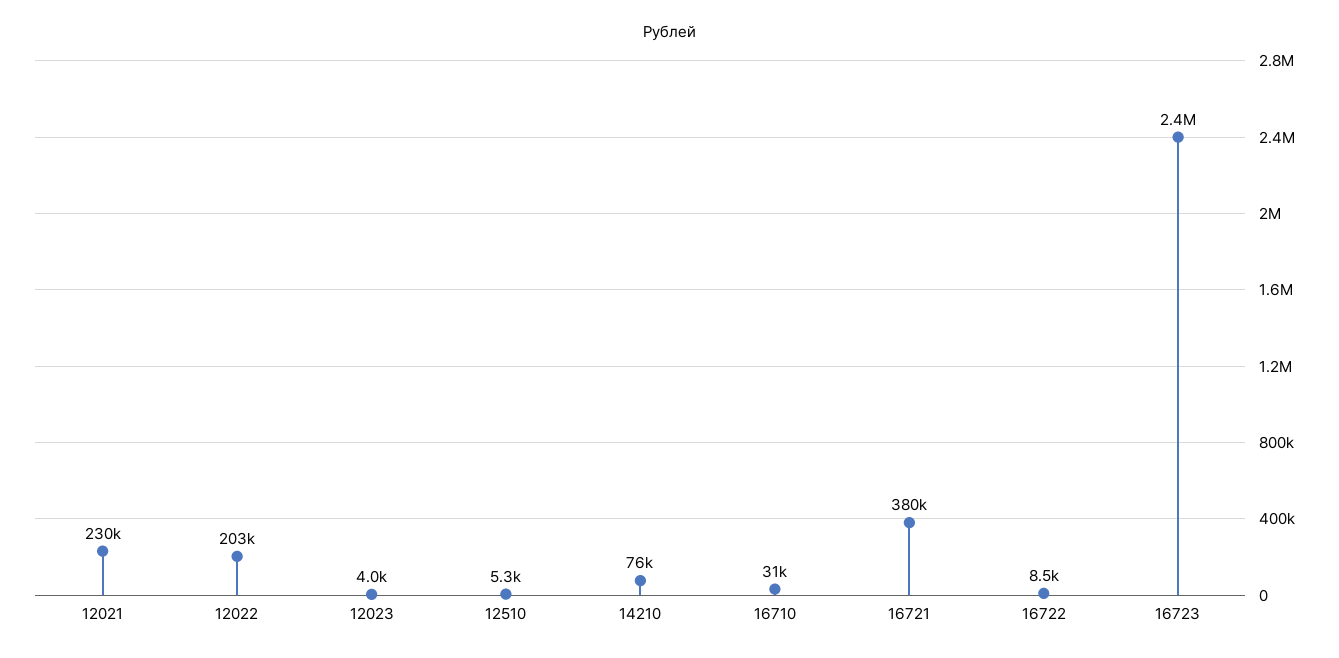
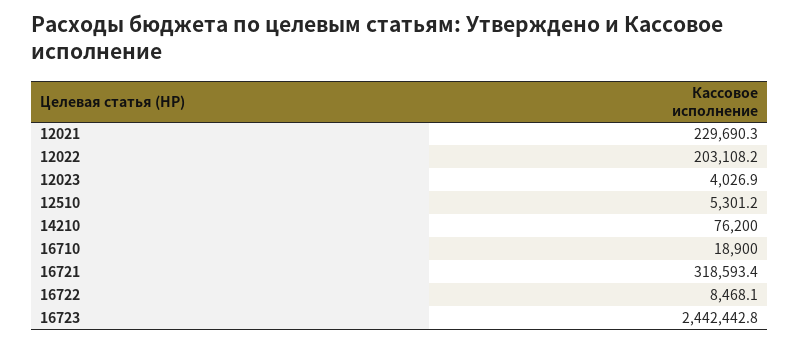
16710: 31000 -> 18900
16721: 380000 -> 318593.4

